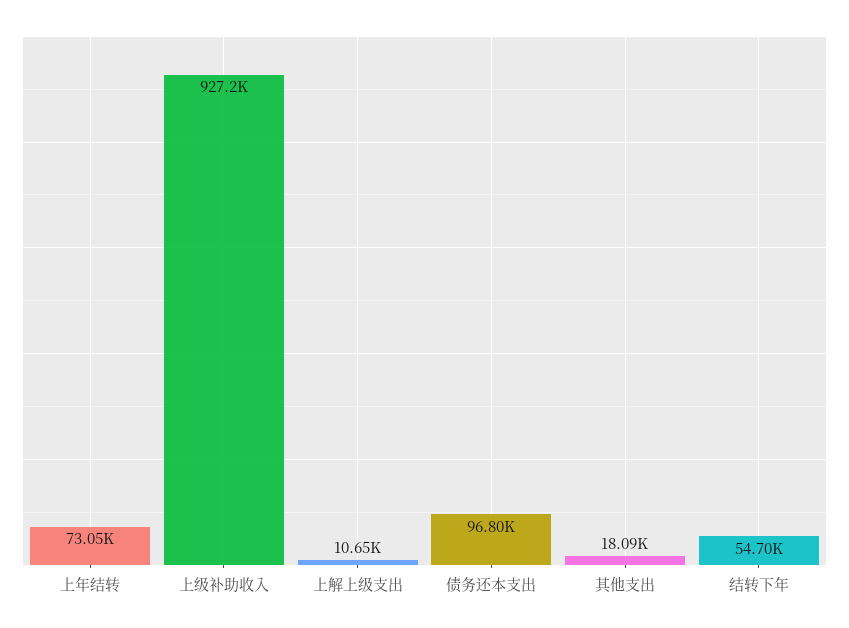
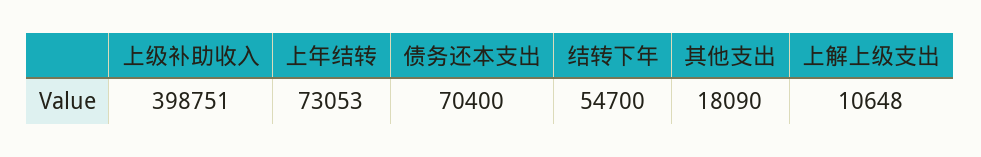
上级补助收入: 927200 -> 398751
债务还本支出: 96800 -> 70400

